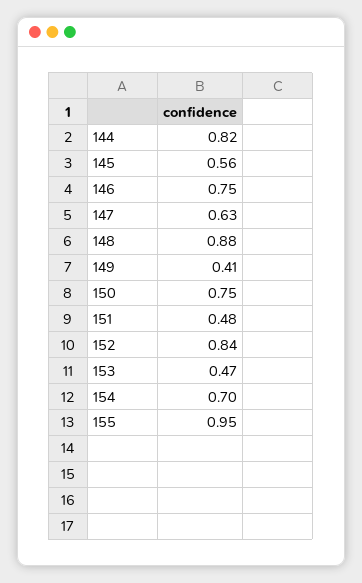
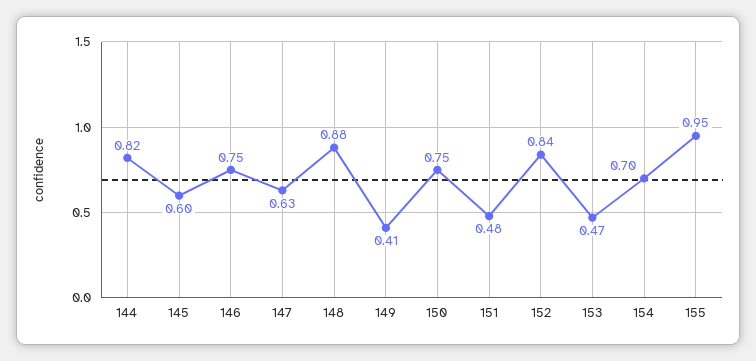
145: 0.56 -> 0.6

